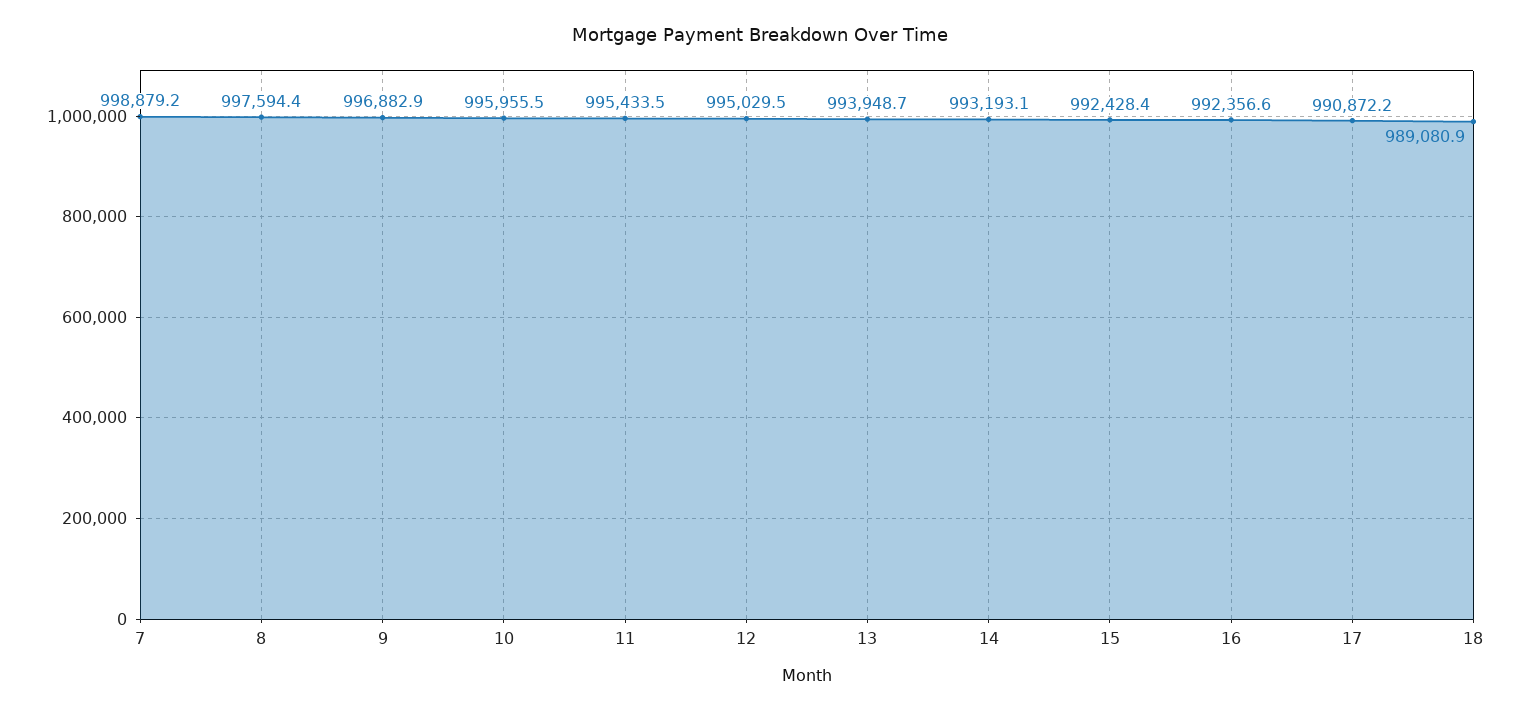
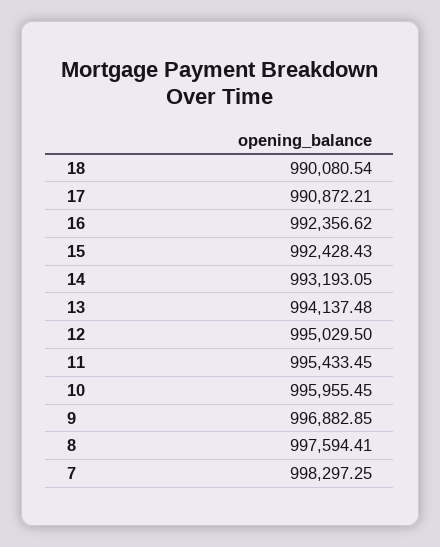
7: 998879.2 -> 998297.25
13: 993948.7 -> 994137.48
18: 989080.9 -> 990080.54

